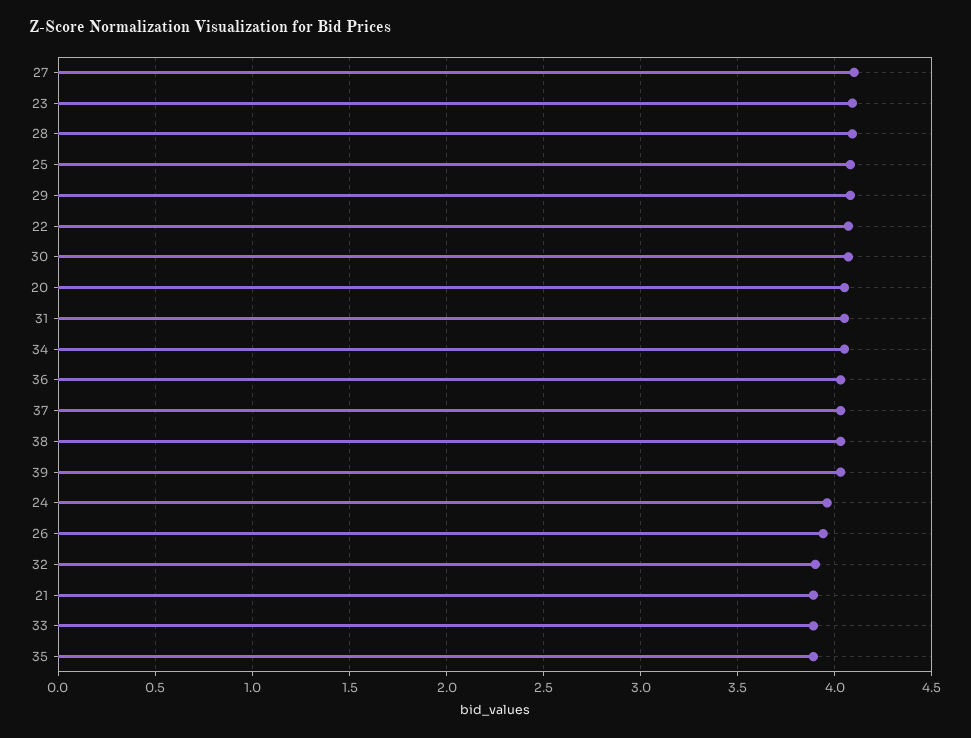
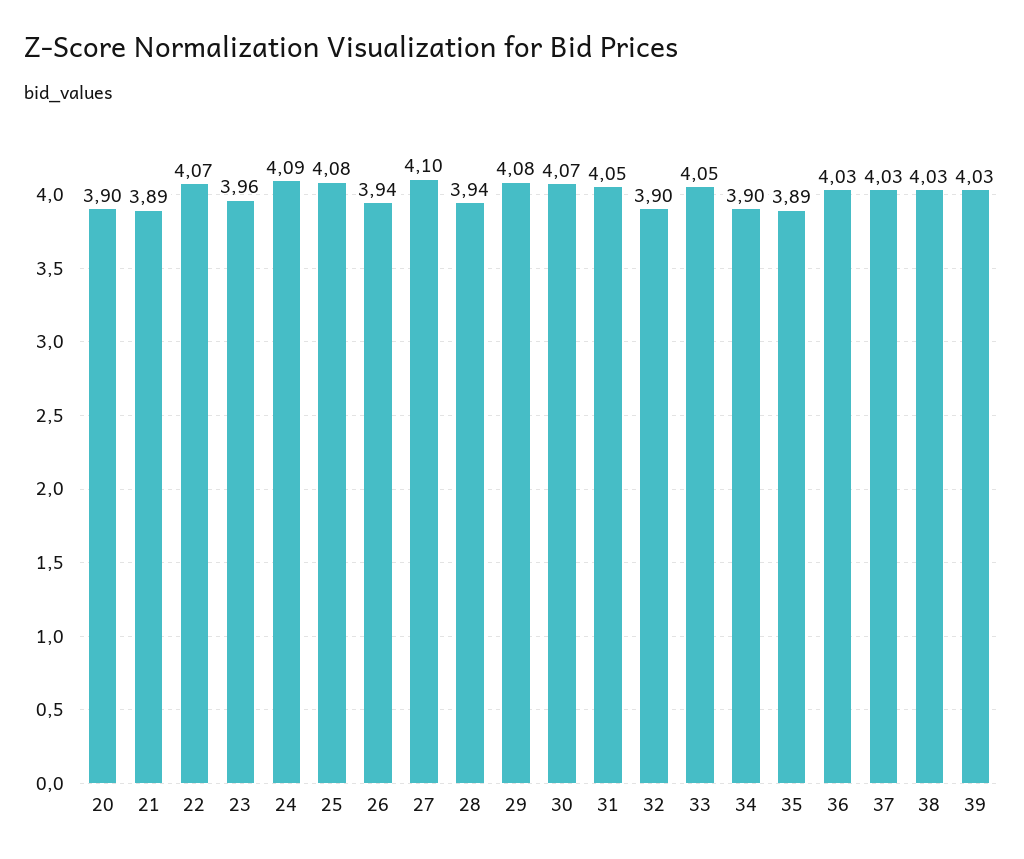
23: 4.1 -> 3.96
28: 4.1 -> 3.94
20: 4.05 -> 3.9
34: 4.05 -> 3.9
24: 3.95 -> 4.09
33: 3.9 -> 4.05

